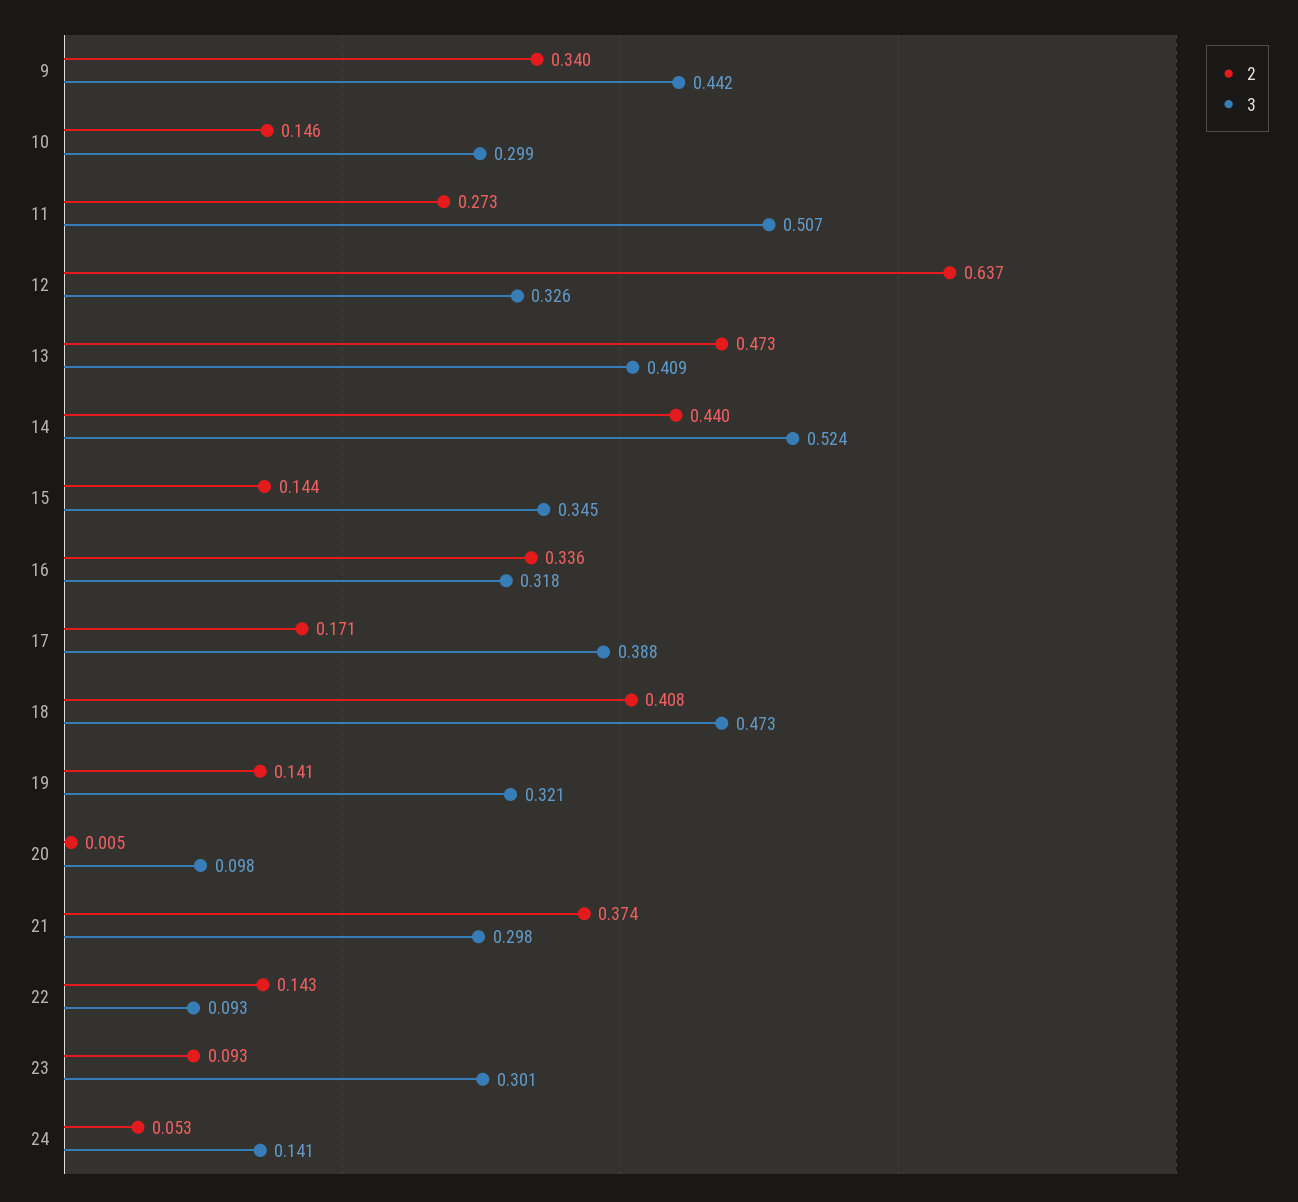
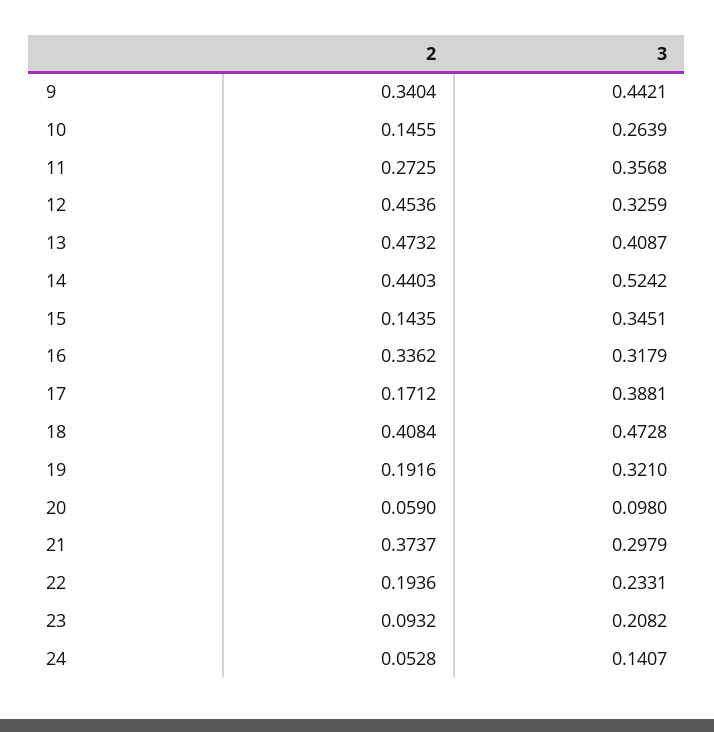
3, 10: 0.299 -> 0.2639
3, 11: 0.507 -> 0.3568
2, 12: 0.637 -> 0.4536
2, 19: 0.141 -> 0.1916
2, 20: 0.005 -> 0.059
2, 22: 0.143 -> 0.1936
3, 22: 0.093 -> 0.2331
3, 23: 0.301 -> 0.2082

